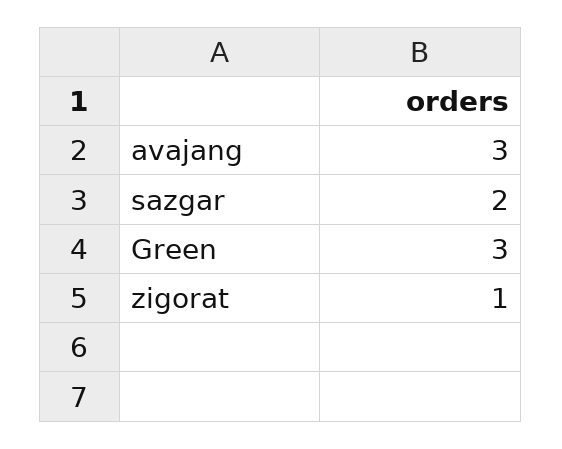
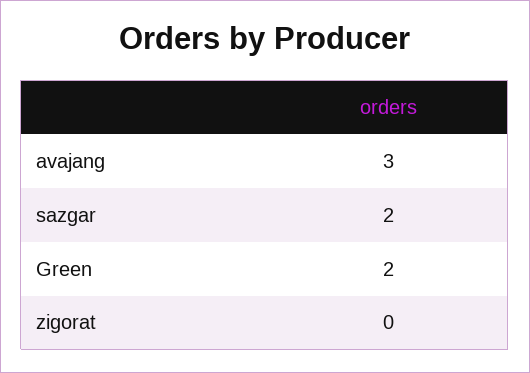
Green: 3 -> 2
zigorat: 1 -> 0

